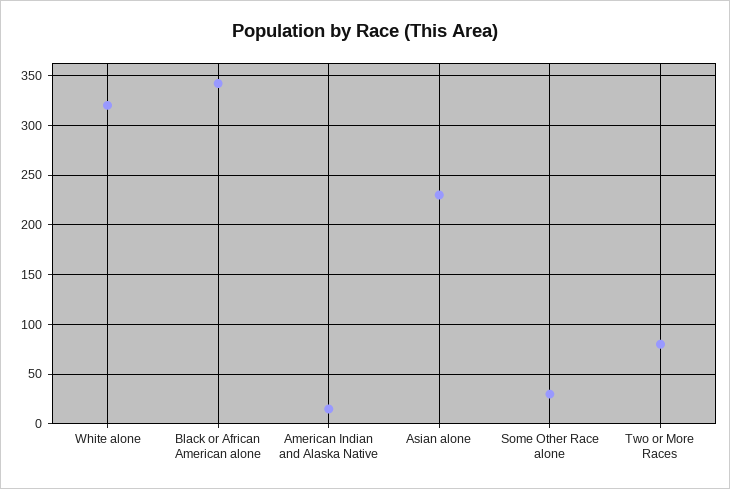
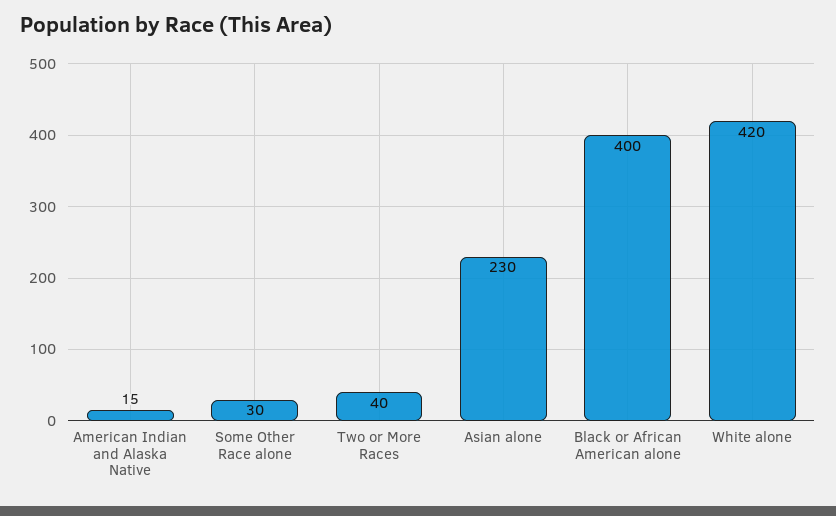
White alone: 320 -> 420
Black or African American alone: 340 -> 400
Two or More Races: 80 -> 40

